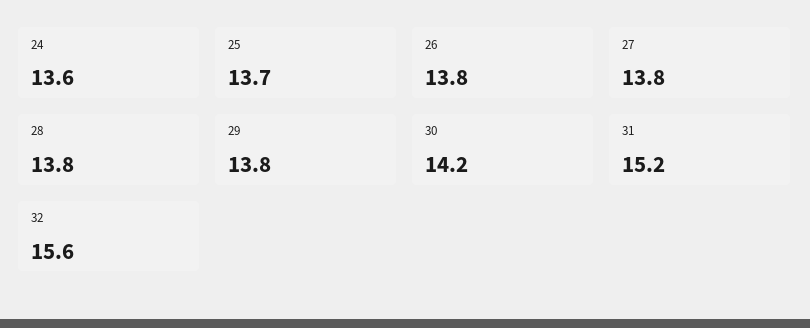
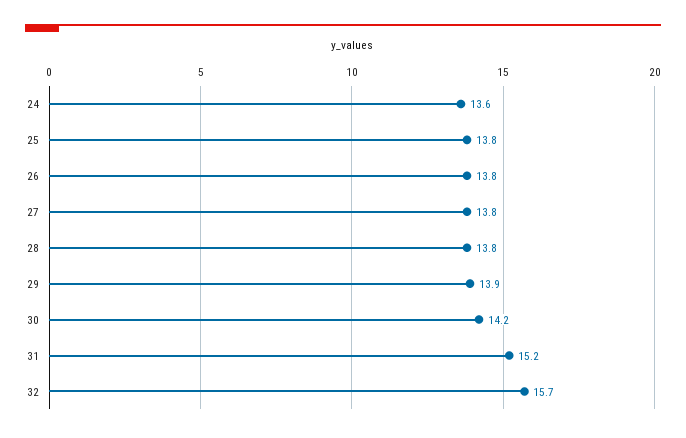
25: 13.7 -> 13.8
29: 13.8 -> 13.9
32: 15.6 -> 15.7

